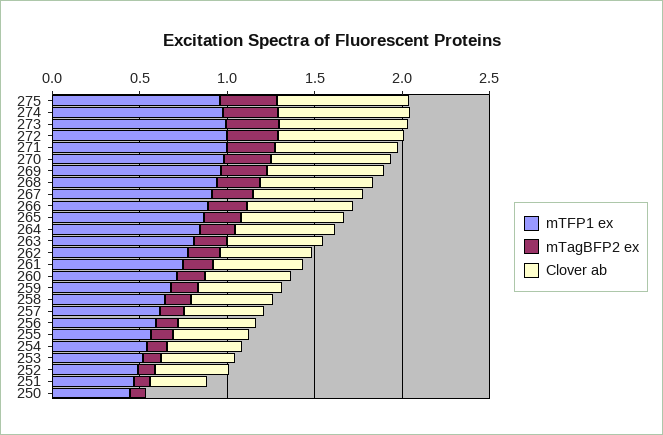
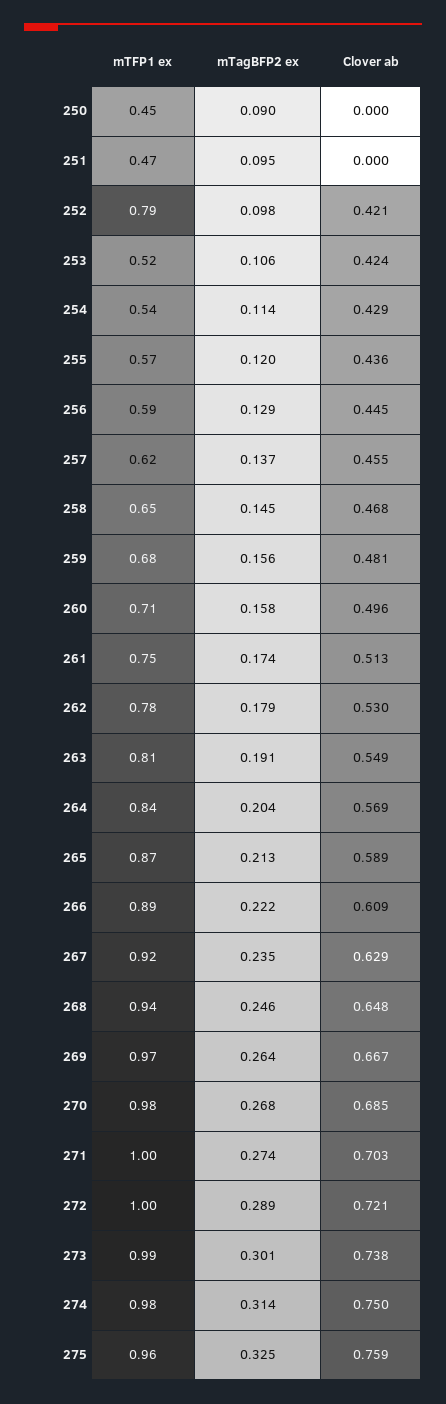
mTFP1 ex, 252: 0.5 -> 0.79
Clover ab, 251: 0.3 -> 0

